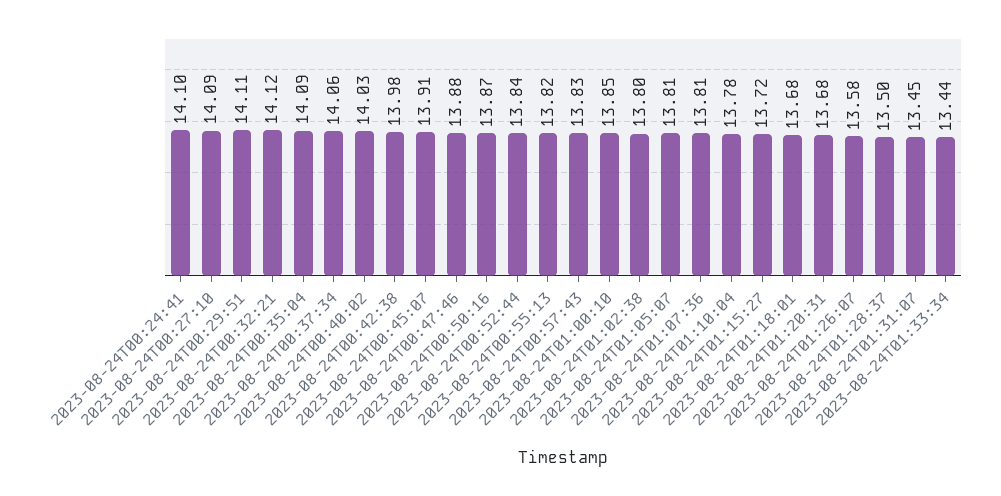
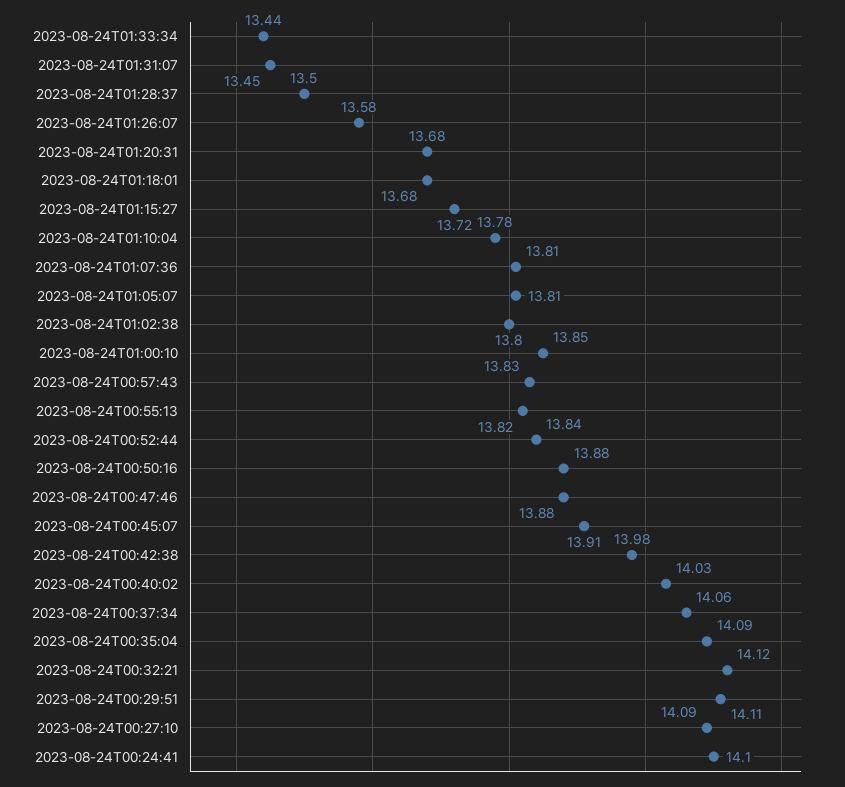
2023-08-24T00:50:16: 13.87 -> 13.88

